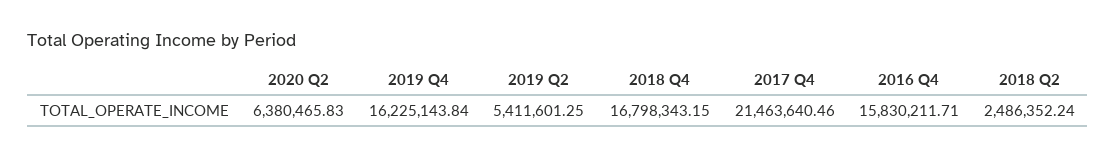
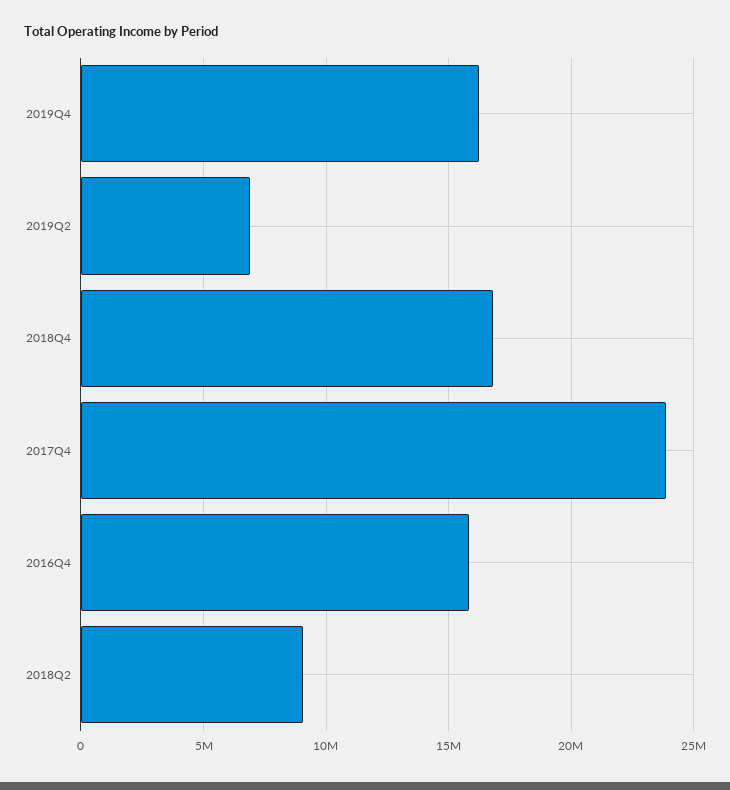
2020 Q2: 6380465.83 -> none
2019 Q2: 5411601.25 -> 7000000
2017 Q4: 21463640.46 -> 24000000
2018 Q2: 2486352.24 -> 9000000

